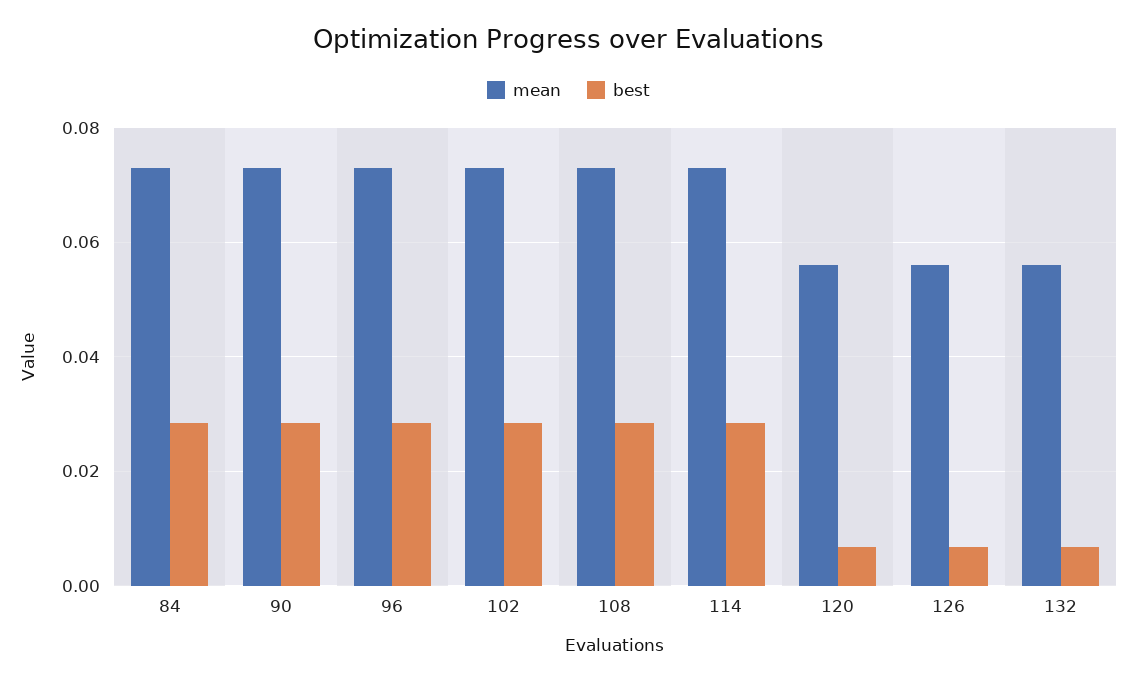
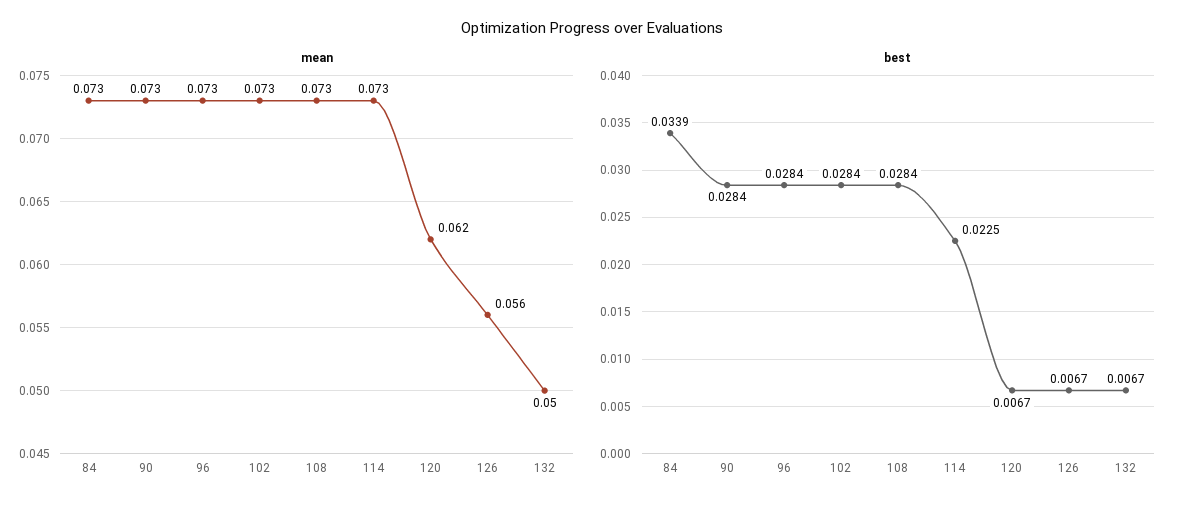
best, 84: 0.028 -> 0.0339
best, 114: 0.028 -> 0.0225
mean, 120: 0.056 -> 0.062
mean, 132: 0.056 -> 0.05

